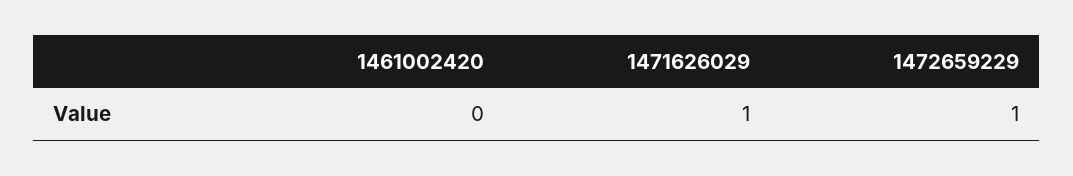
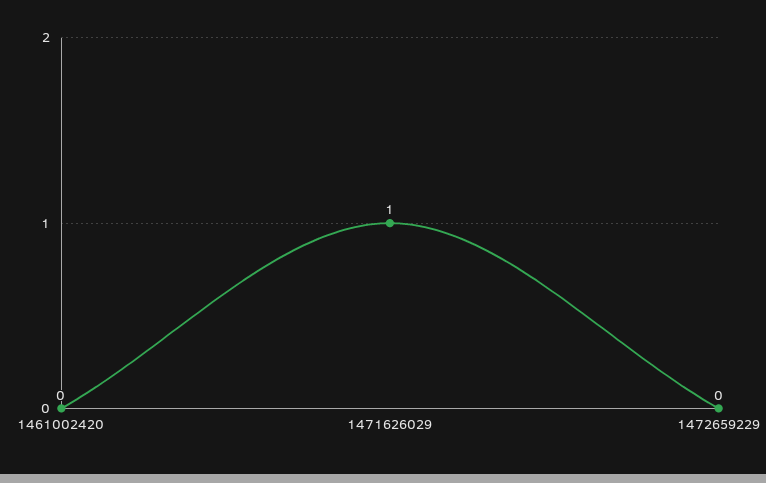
1472659229: 1 -> 0

